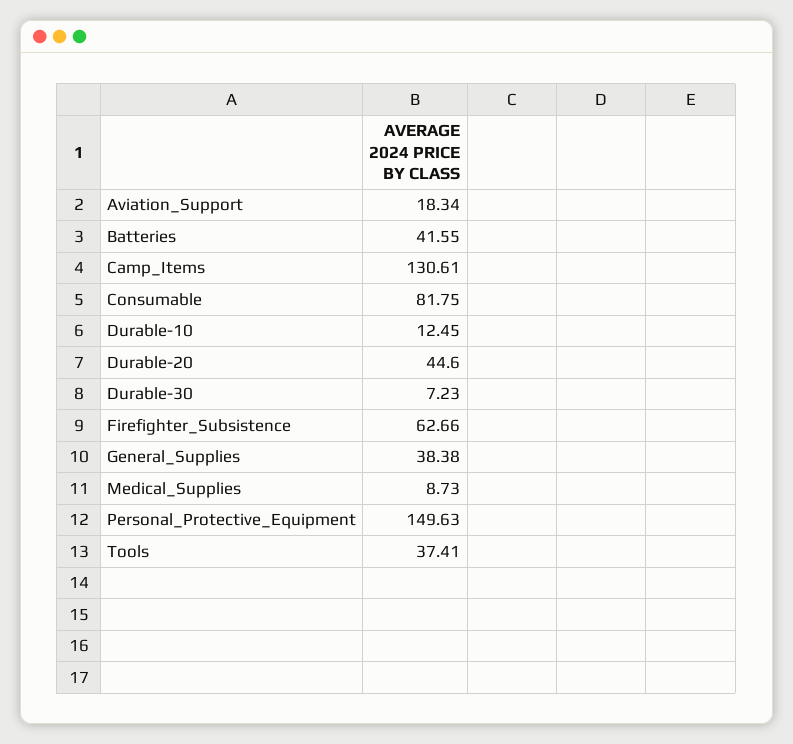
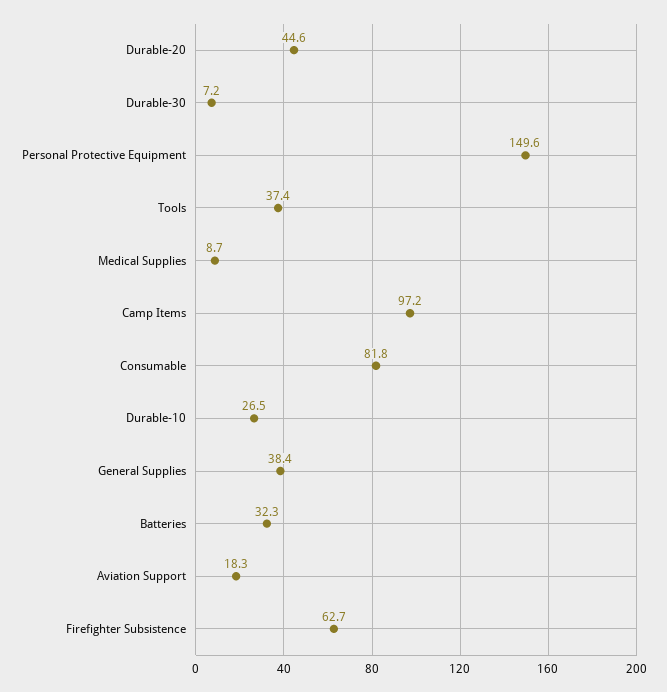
Batteries: 41.55 -> 32.3
Camp_Items: 130.61 -> 97.2
Durable-10: 12.45 -> 26.5

